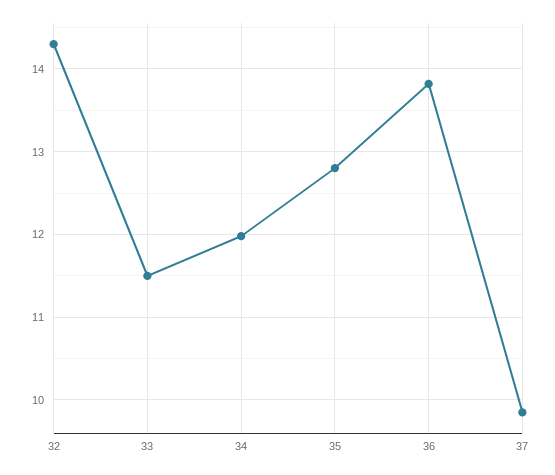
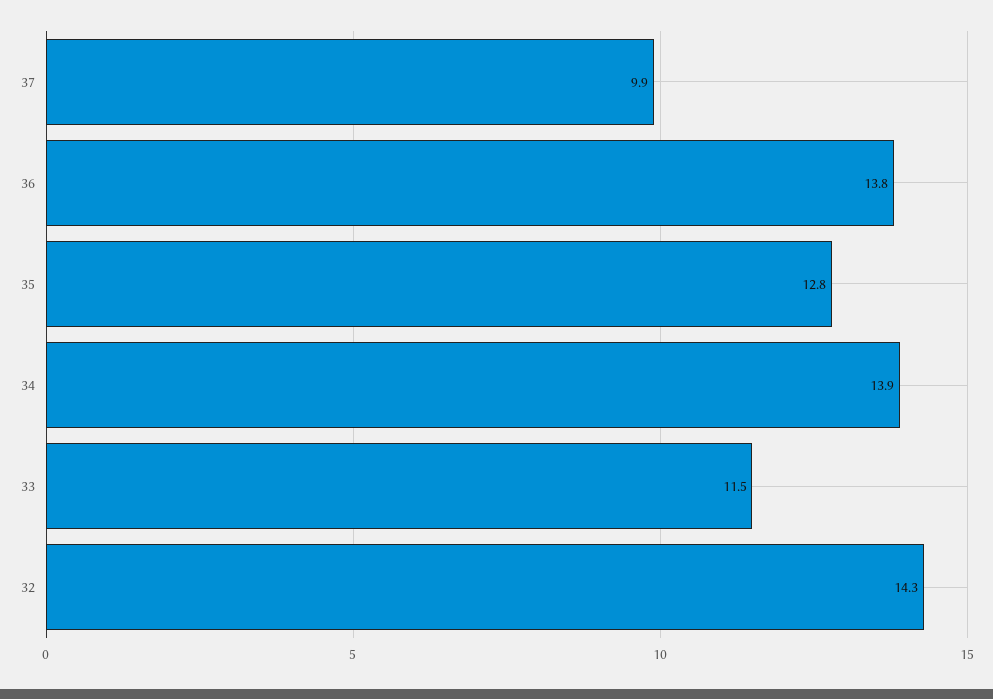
34: 12 -> 13.9

